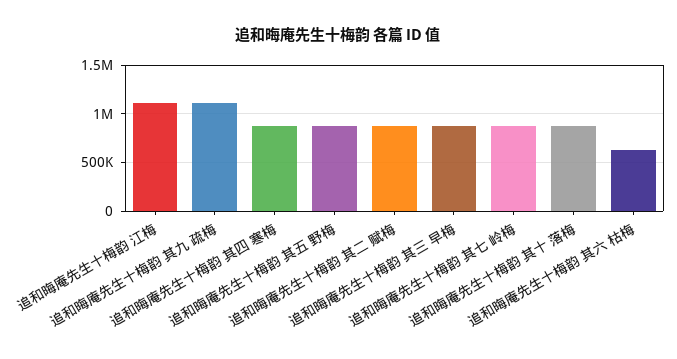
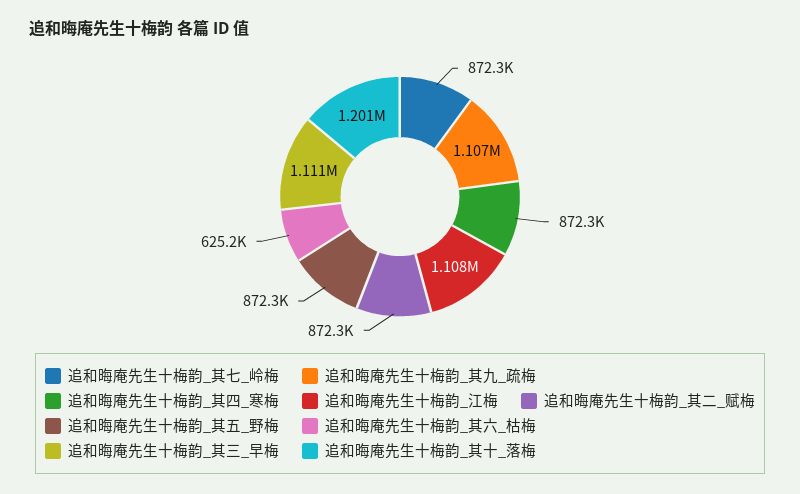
追和晦庵先生十梅韵 其三 早梅: 900000 -> 1111000
追和晦庵先生十梅韵 其十 落梅: 900000 -> 1201000

